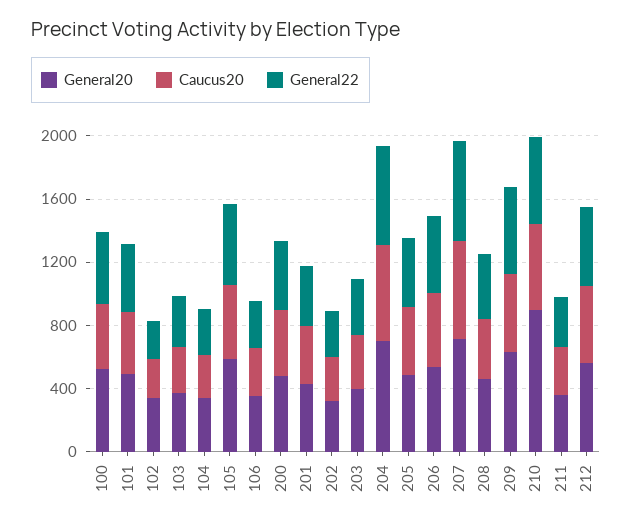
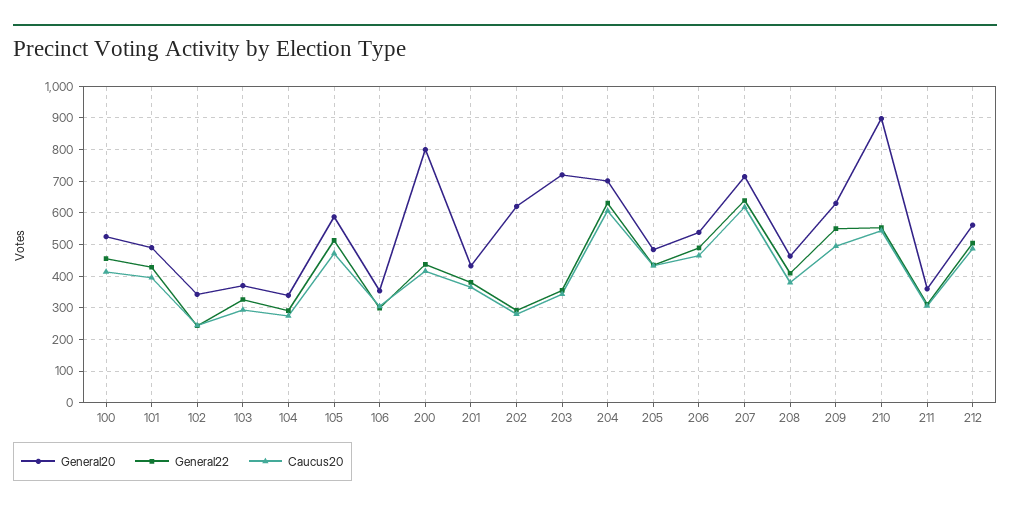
General20, 200: 500 -> 800
General20, 202: 300 -> 620
General20, 203: 400 -> 720

